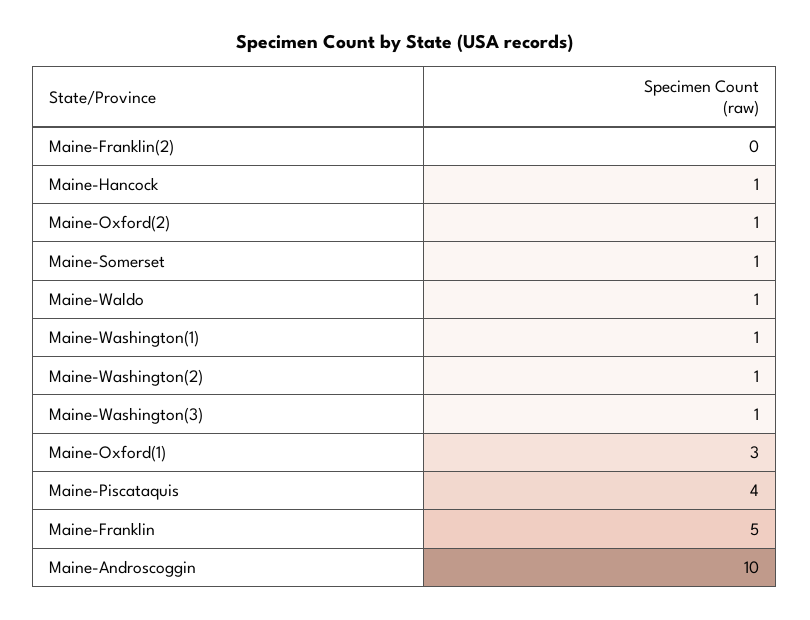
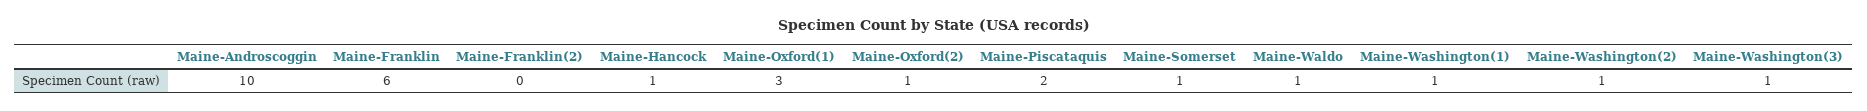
Maine-Piscataquis: 4 -> 2
Maine-Franklin: 5 -> 6

